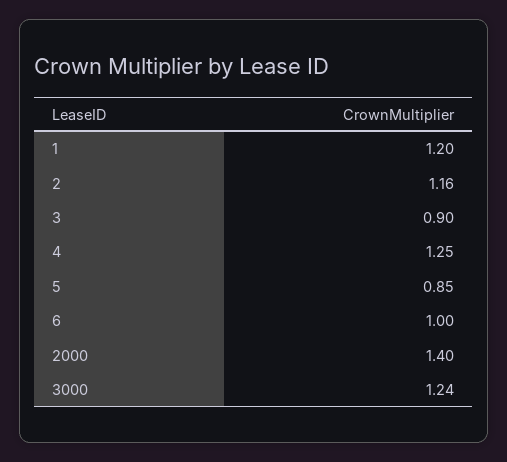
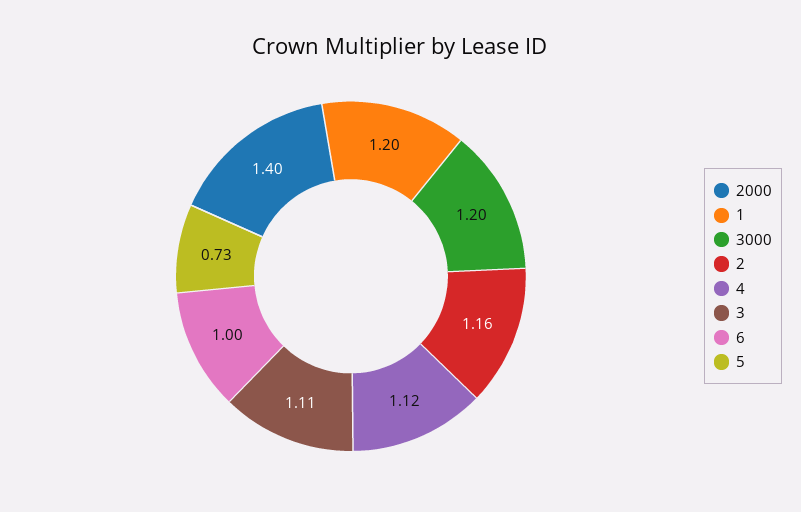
3: 0.9 -> 1.11
4: 1.25 -> 1.12
5: 0.85 -> 0.73
3000: 1.24 -> 1.2

